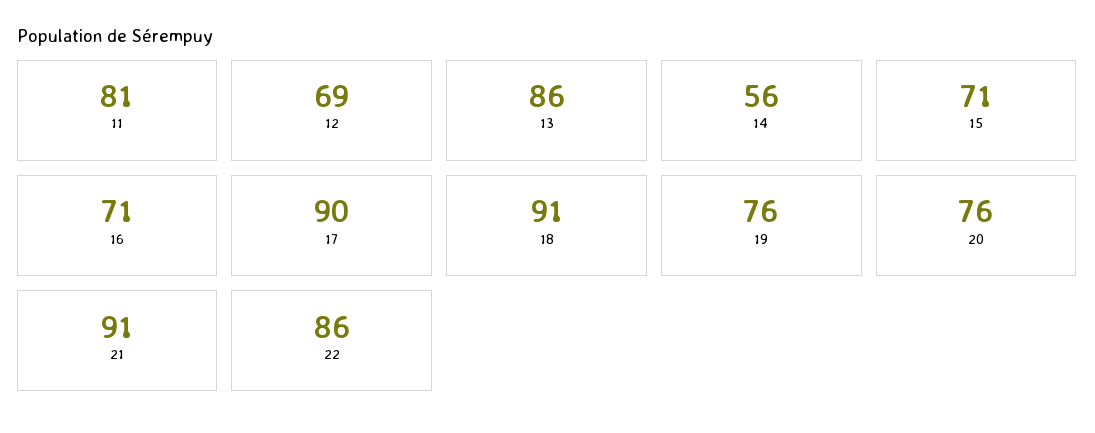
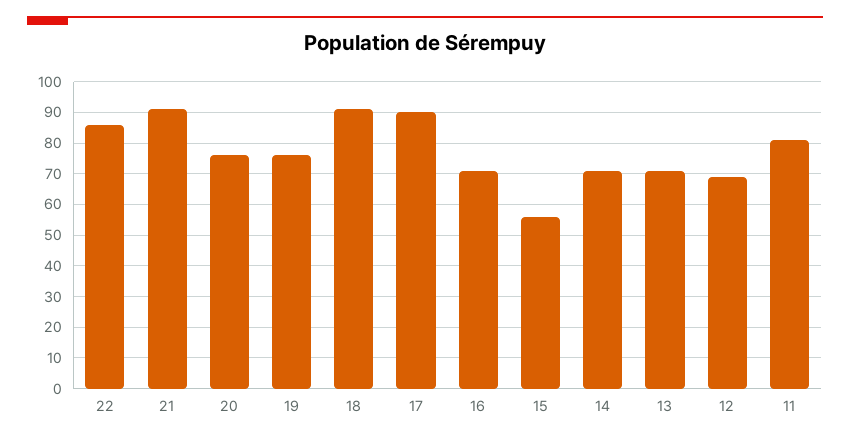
13: 86 -> 70
14: 56 -> 70
15: 71 -> 55

